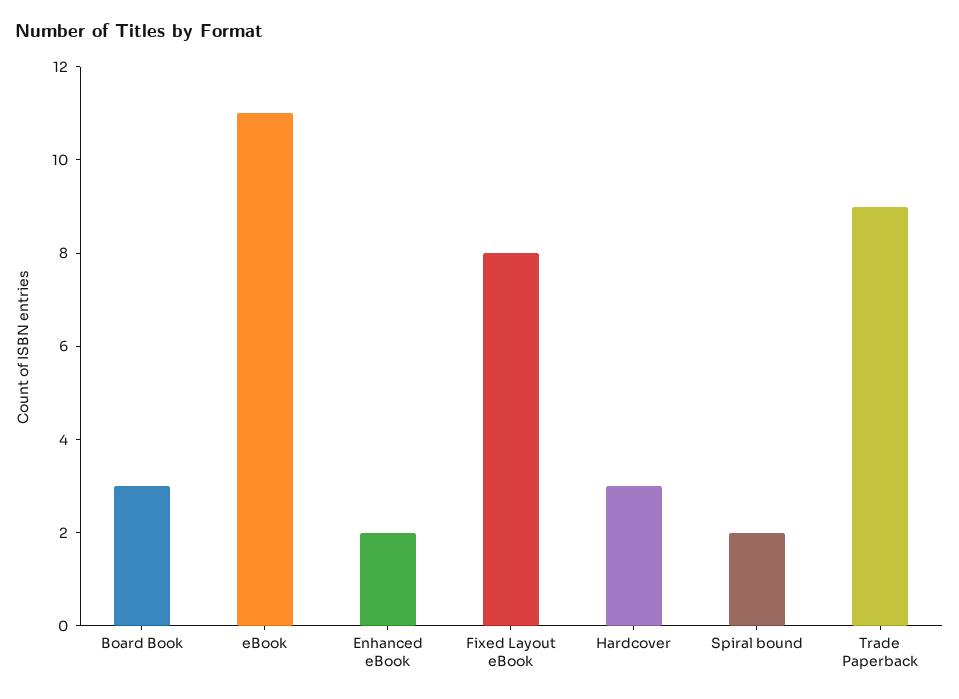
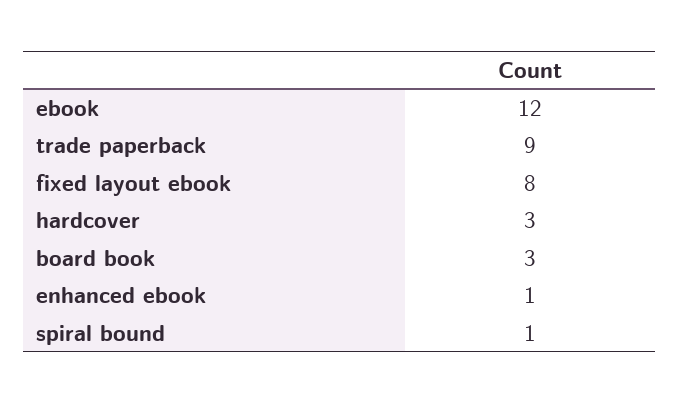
eBook: 11 -> 12
Enhanced eBook: 2 -> 1
Spiral bound: 2 -> 1

